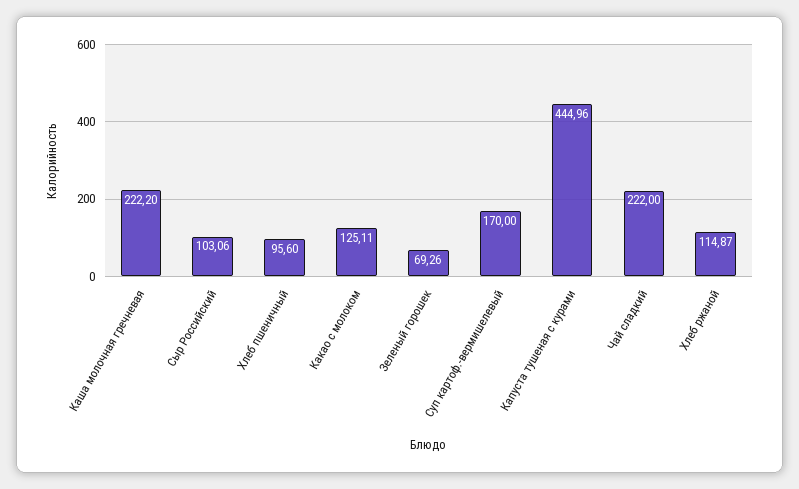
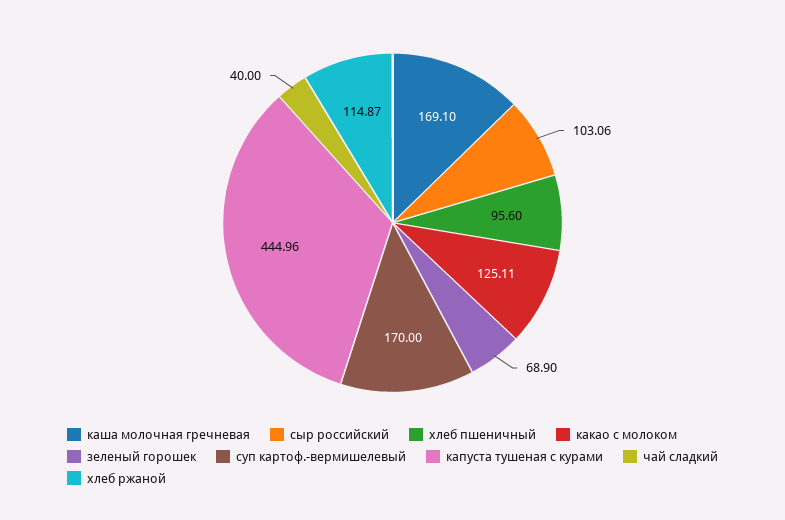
Каша молочная гречневая: 222.2 -> 169.1
Зеленый горошек: 69.26 -> 68.9
Чай сладкий: 222 -> 40

